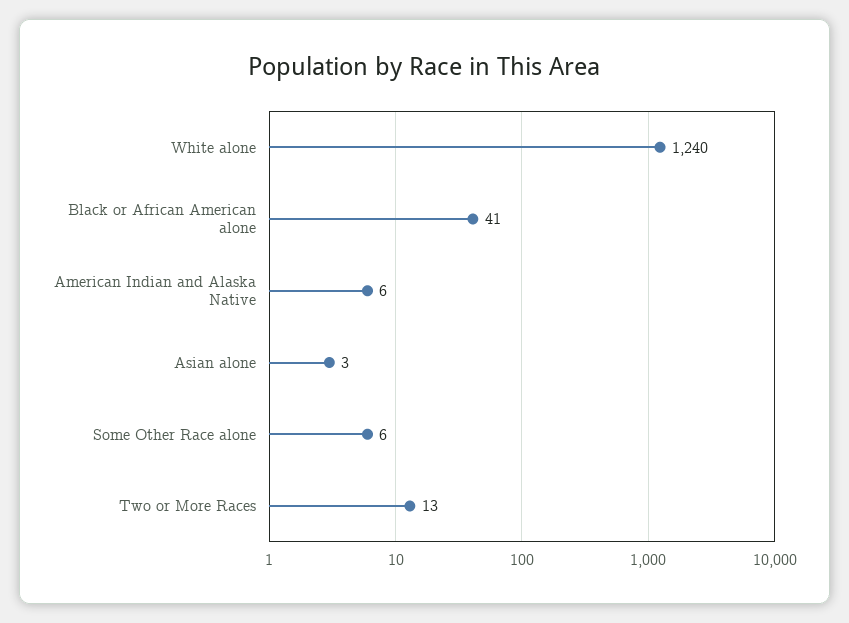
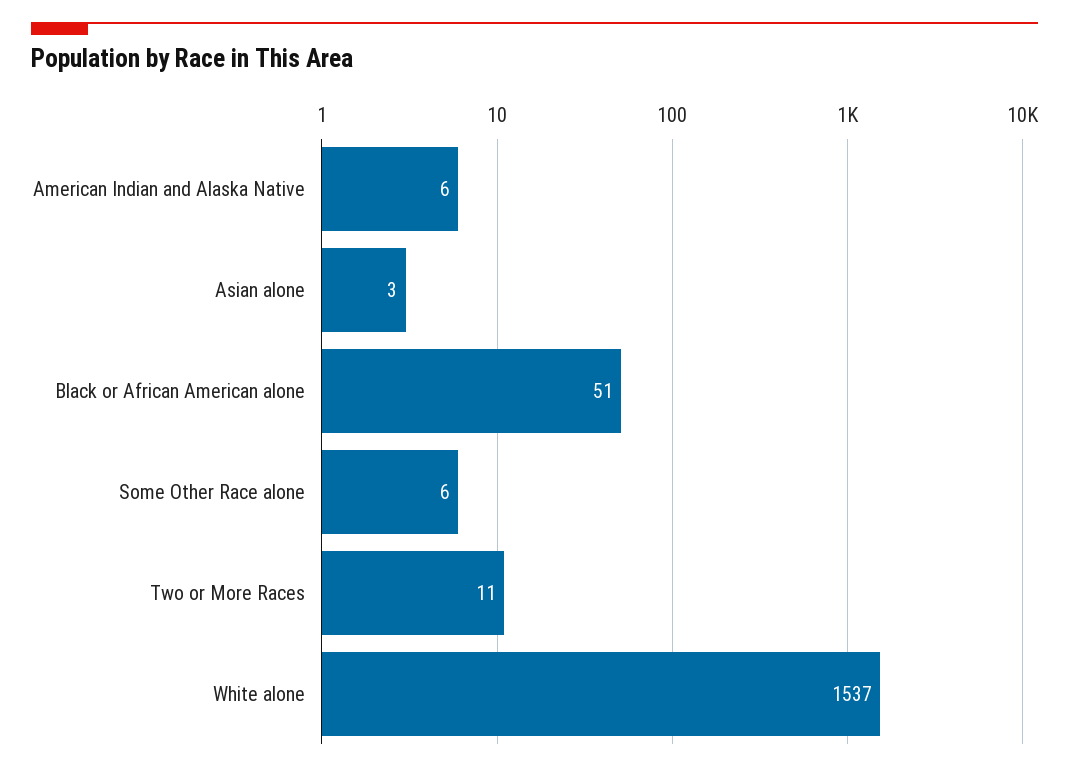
White alone: 1240 -> 1537
Black or African American alone: 41 -> 51
Two or More Races: 13 -> 11

